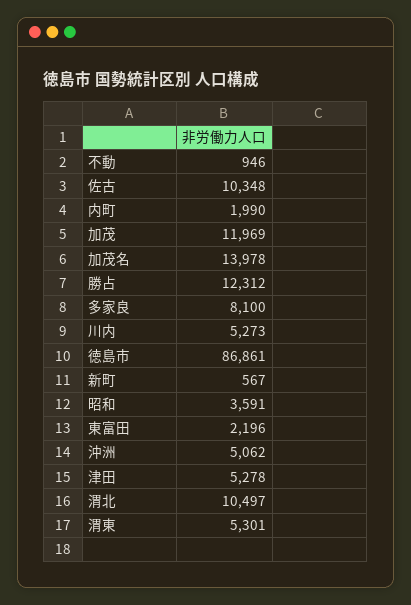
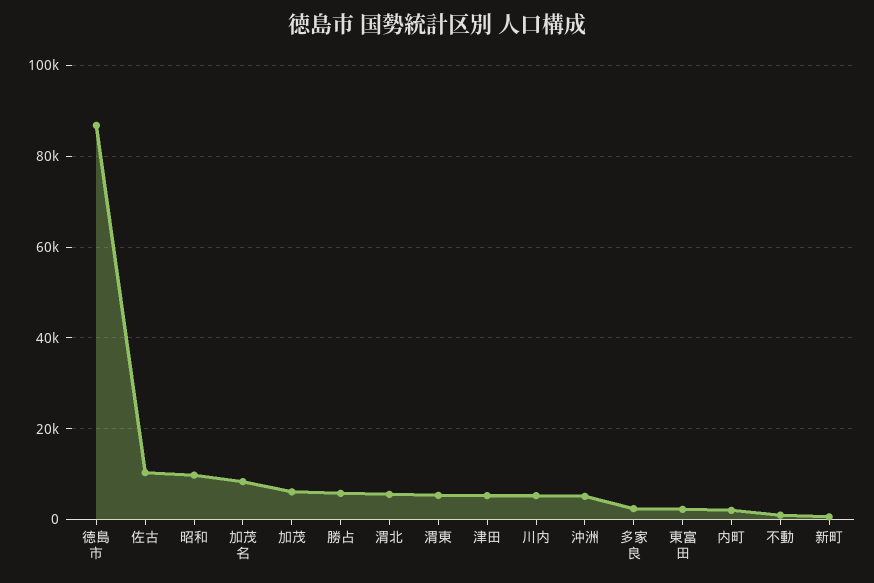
加茂: 11969 -> 6000
加茂名: 13978 -> 8000
勝占: 12312 -> 6000
多家良: 8100 -> 2000
昭和: 3591 -> 10000
渭北: 10497 -> 6000

